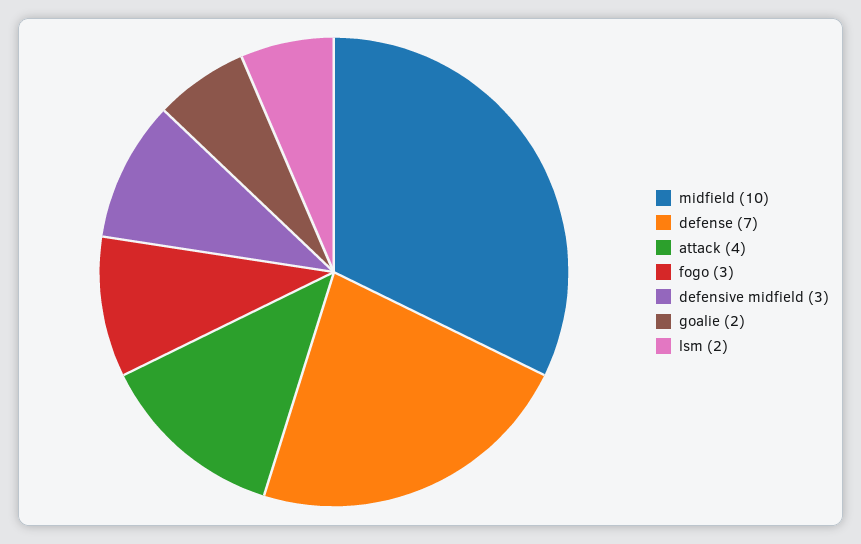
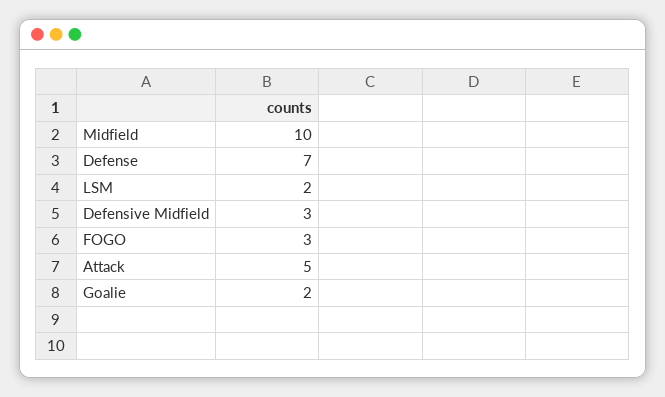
attack: 4 -> 5

